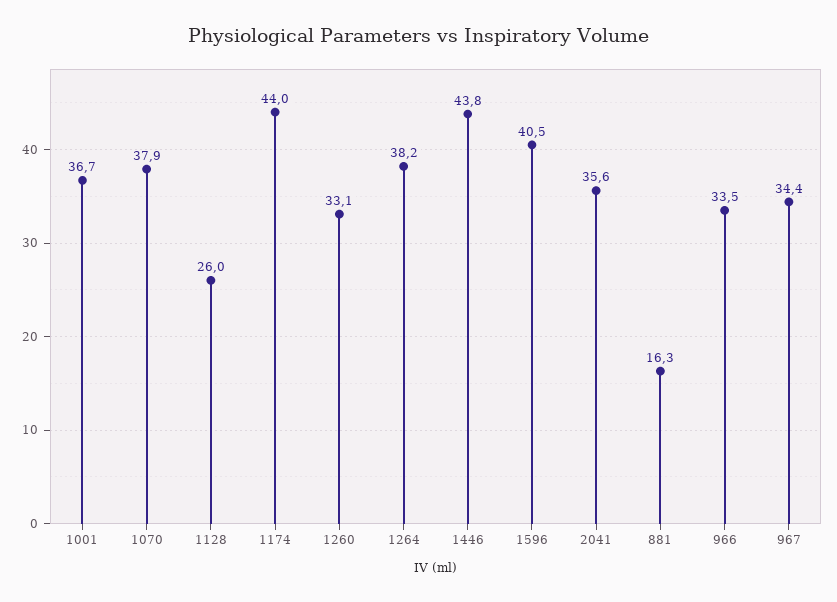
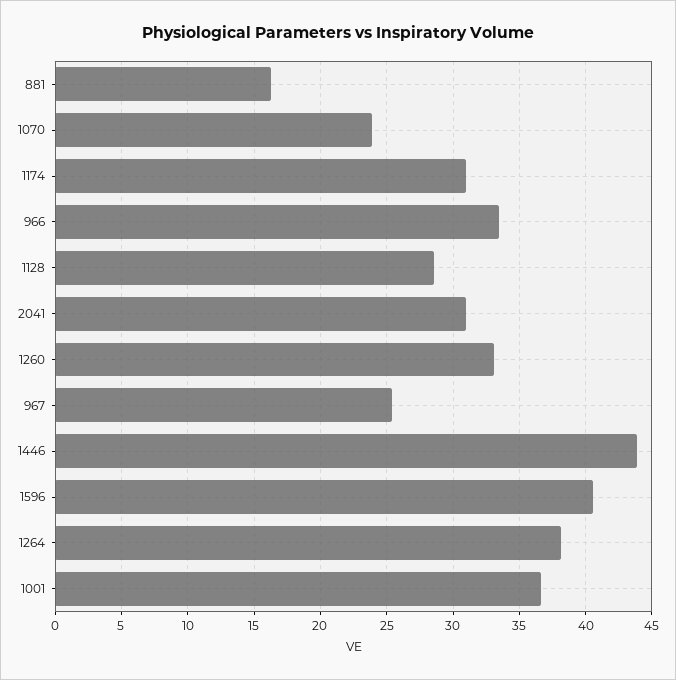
1070: 37.9 -> 24
1128: 26 -> 28.5
1174: 44 -> 31
2041: 35.6 -> 31
967: 34.4 -> 25.5

